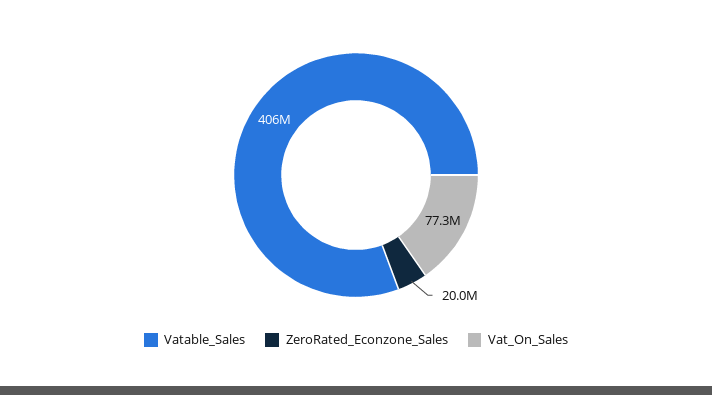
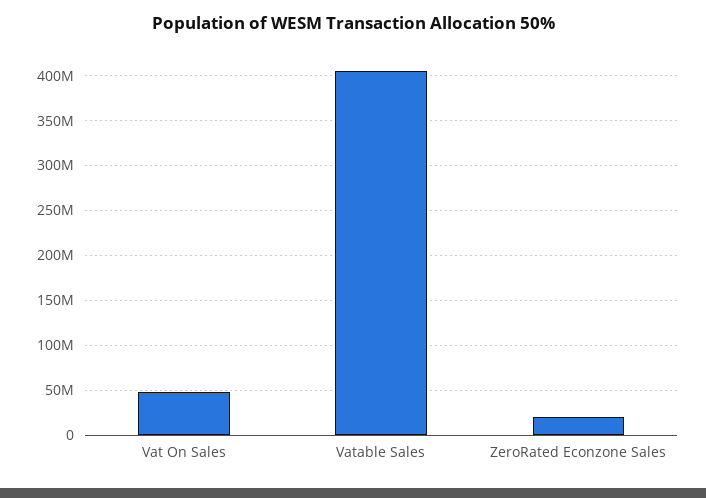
Vat_On_Sales: 77300000 -> 50000000

